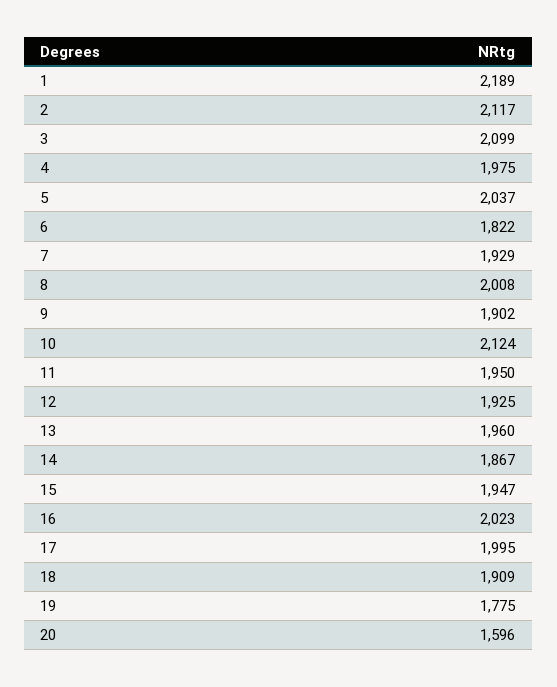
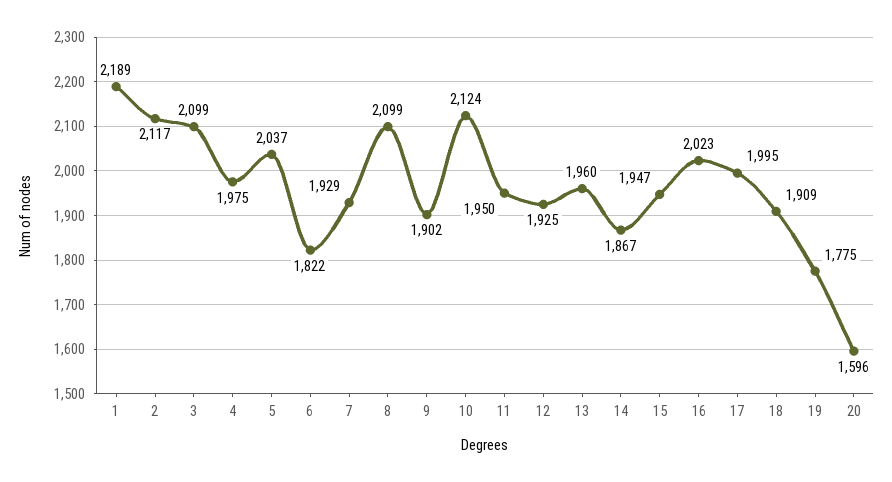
8: 2008 -> 2099

